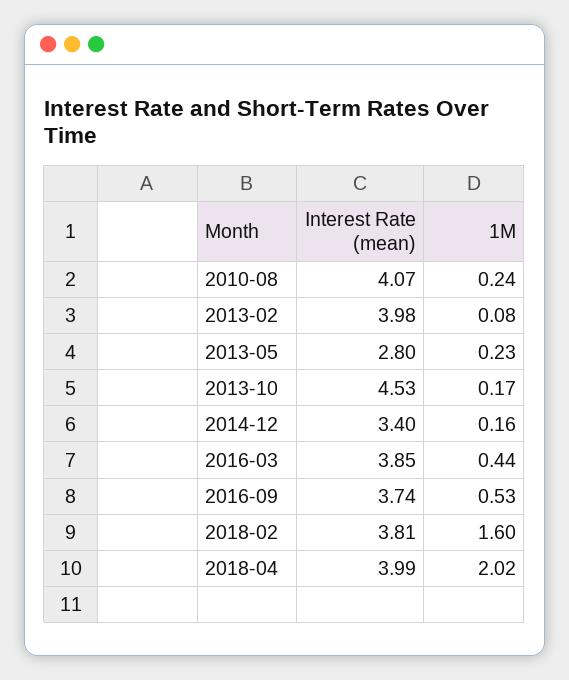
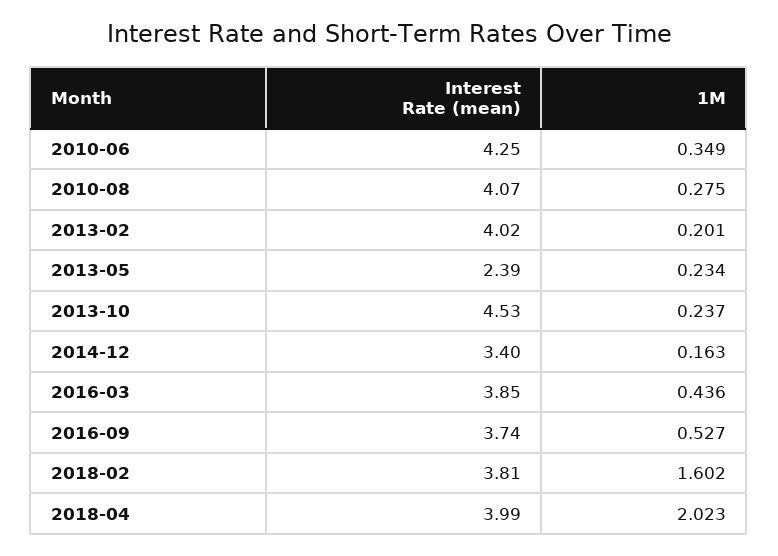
1M, 2010-08: 0.24 -> 0.275
Interest Rate (mean), 2013-02: 3.98 -> 4.02
1M, 2013-02: 0.08 -> 0.201
Interest Rate (mean), 2013-05: 2.8 -> 2.39
1M, 2013-10: 0.17 -> 0.237
Interest Rate (mean), 2010-06: none -> 4.25
1M, 2010-06: none -> 0.349

